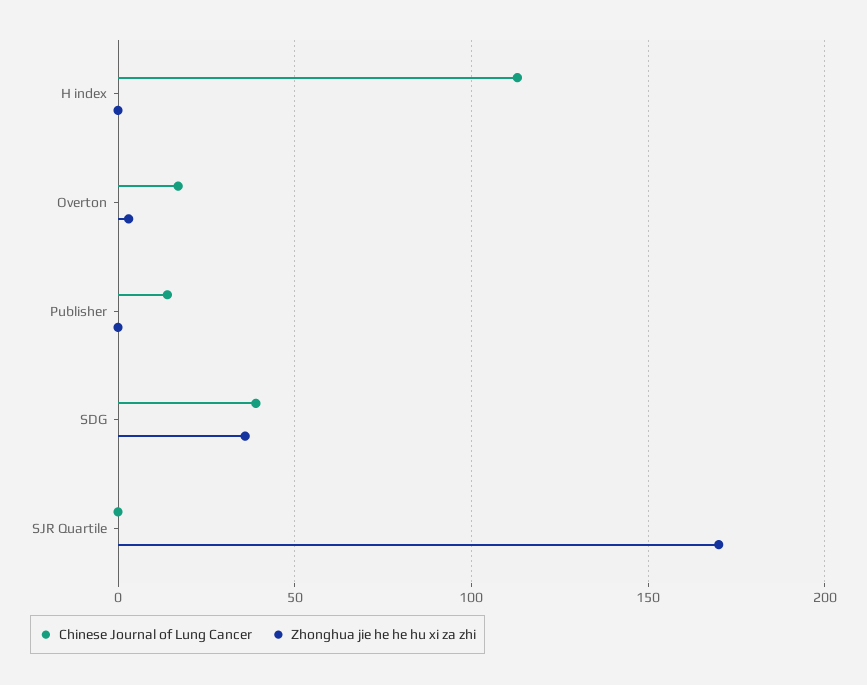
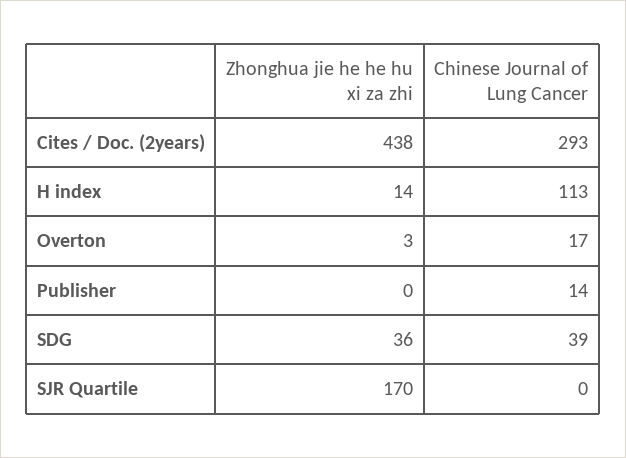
Zhonghua jie he he hu xi za zhi, H index: 0 -> 14
Zhonghua jie he he hu xi za zhi, Cites / Doc. (2years): none -> 438
Chinese Journal of Lung Cancer, Cites / Doc. (2years): none -> 293

